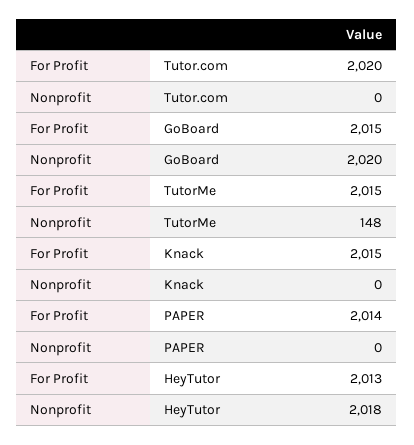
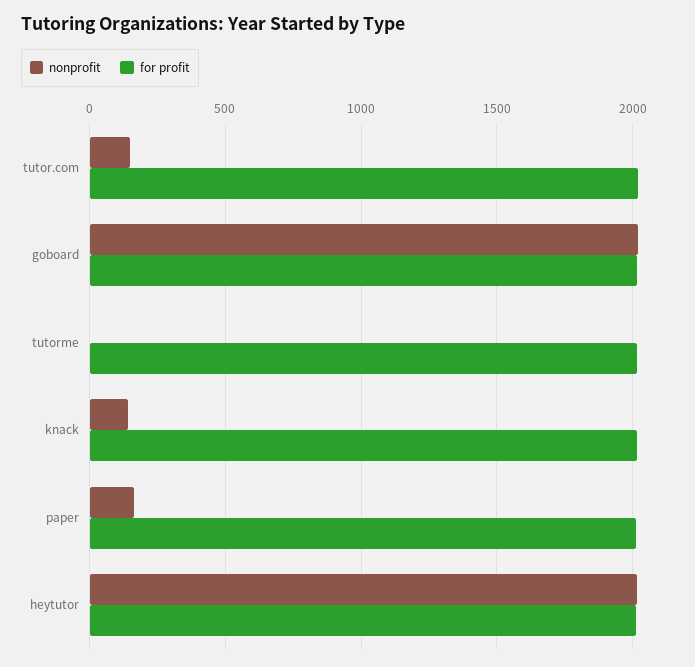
Nonprofit, Tutor.com: 0 -> 150
Nonprofit, TutorMe: 148 -> 0
Nonprofit, Knack: 0 -> 150
Nonprofit, PAPER: 0 -> 150

